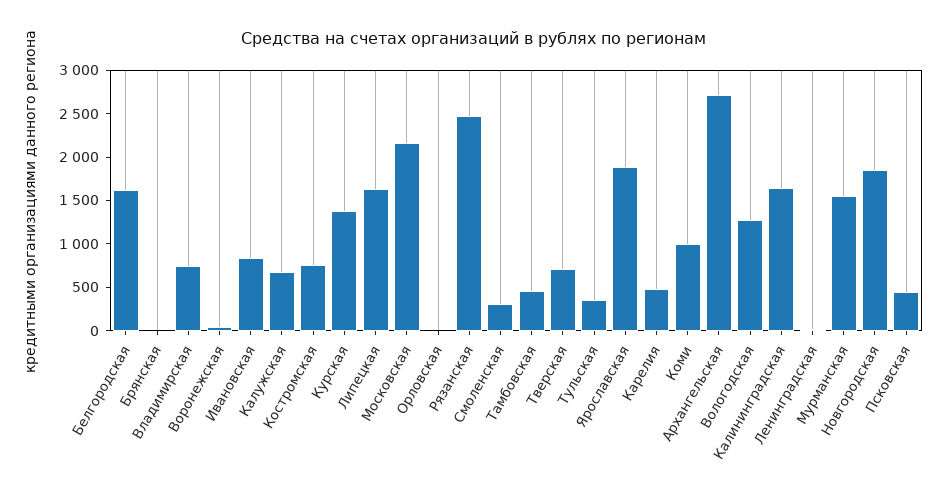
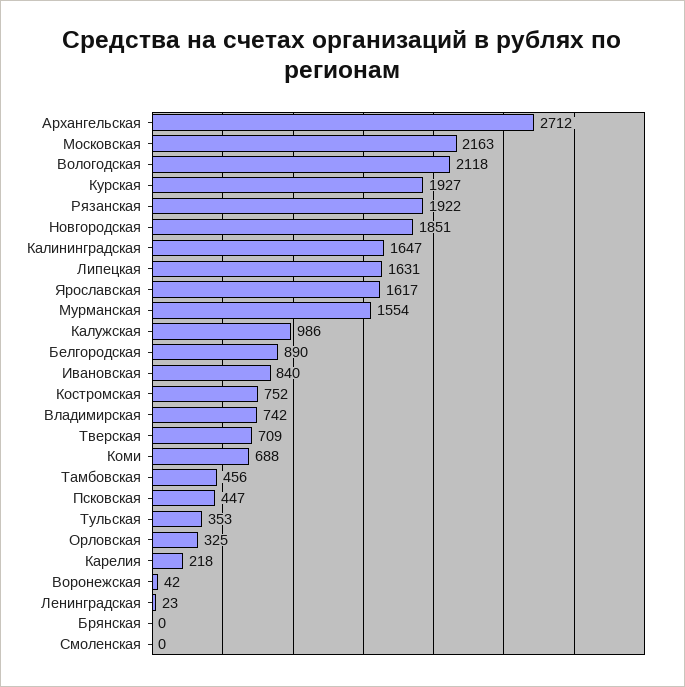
Белгородская: 1600 -> 890
Калужская: 700 -> 986
Курская: 1400 -> 1927
Орловская: 0 -> 325
Рязанская: 2500 -> 1922
Смоленская: 300 -> 0
Ярославская: 1900 -> 1617
Карелия: 500 -> 218
Коми: 1000 -> 688
Вологодская: 1300 -> 2118

